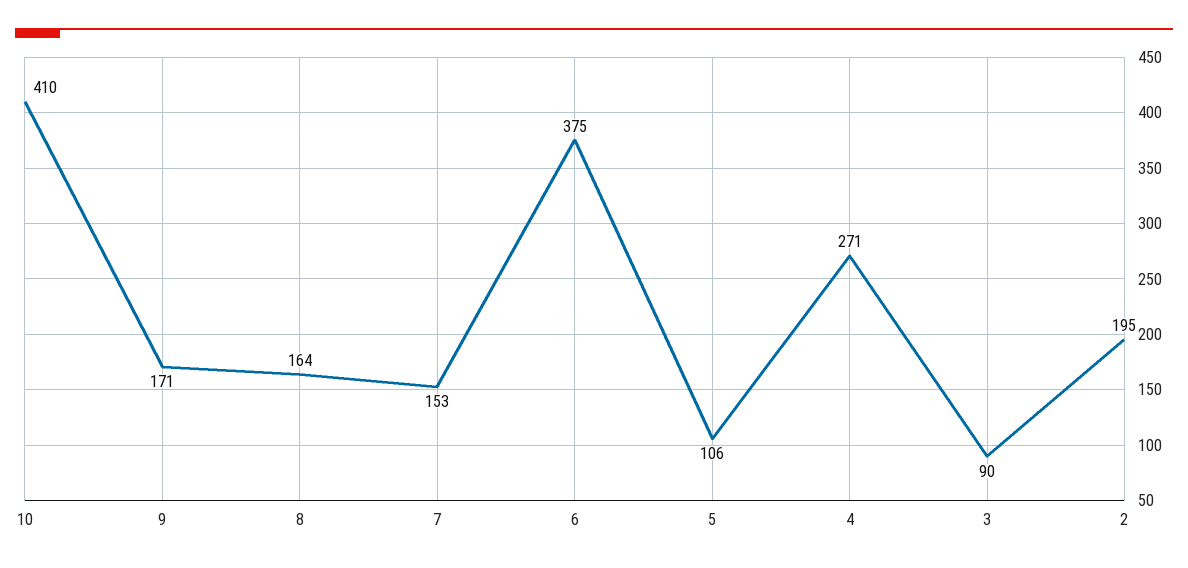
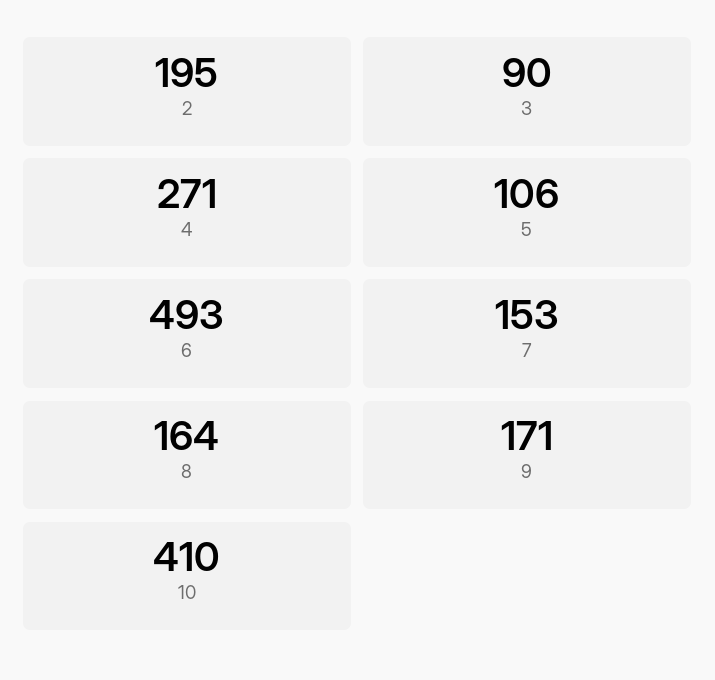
6: 375 -> 493

